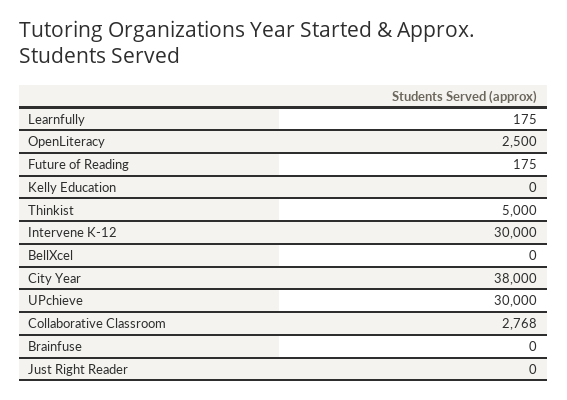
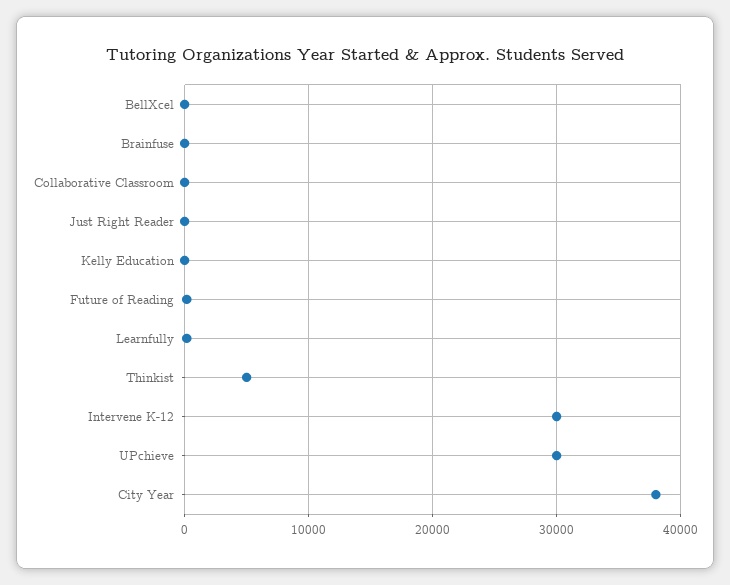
OpenLiteracy: 2500 -> none
Collaborative Classroom: 2768 -> 0

